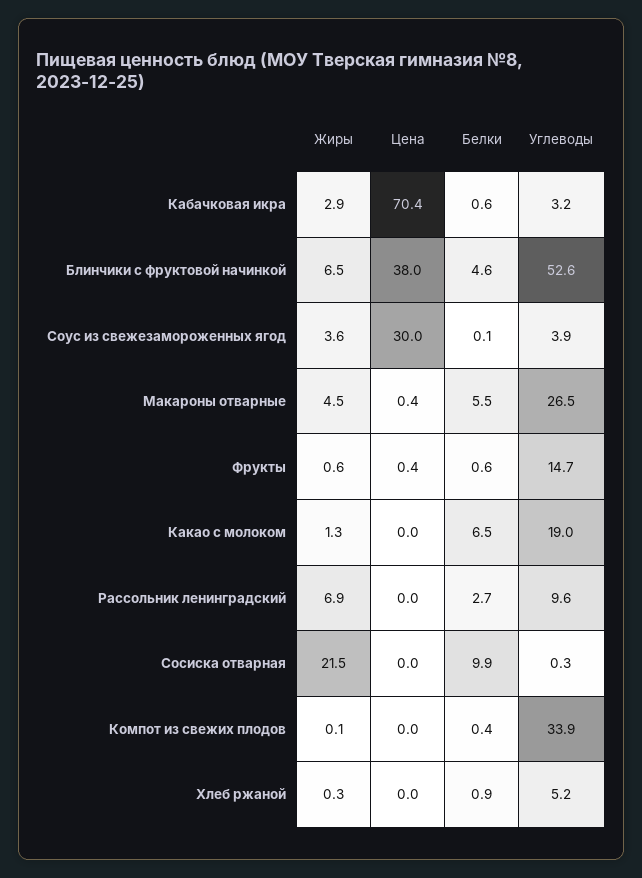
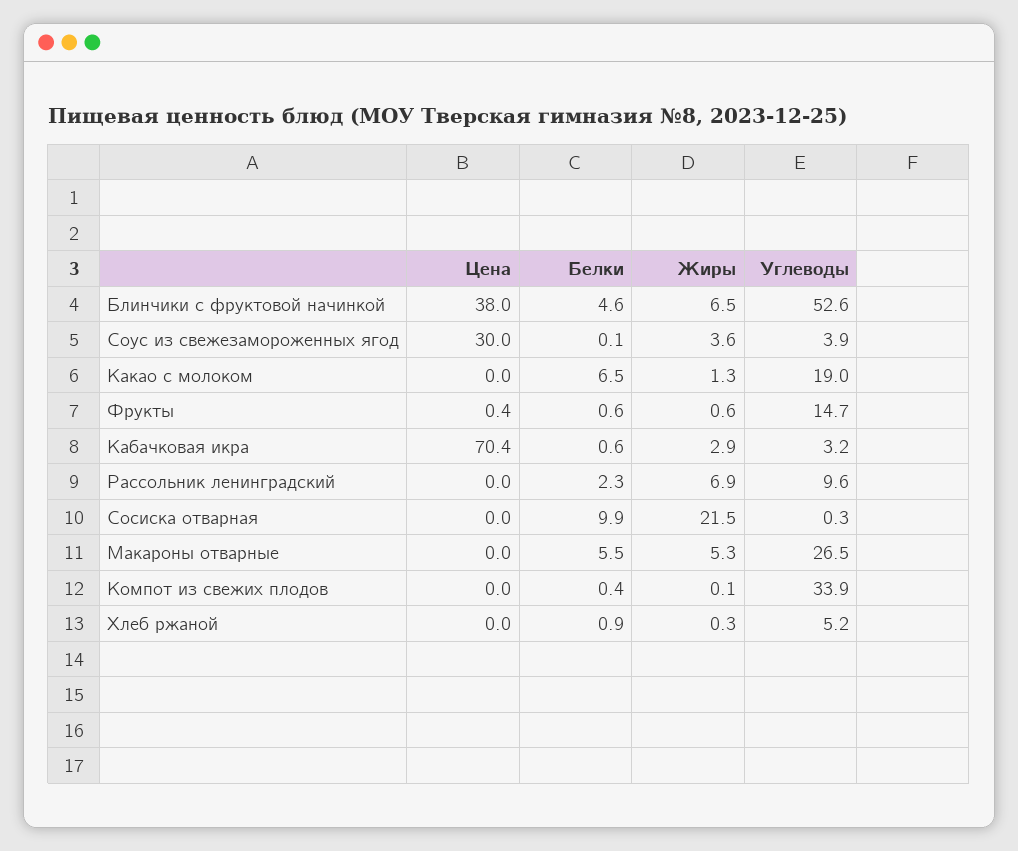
Жиры, Макароны отварные: 4.5 -> 5.3
Цена, Макароны отварные: 0.4 -> 0
Белки, Рассольник ленинградский: 2.7 -> 2.3

